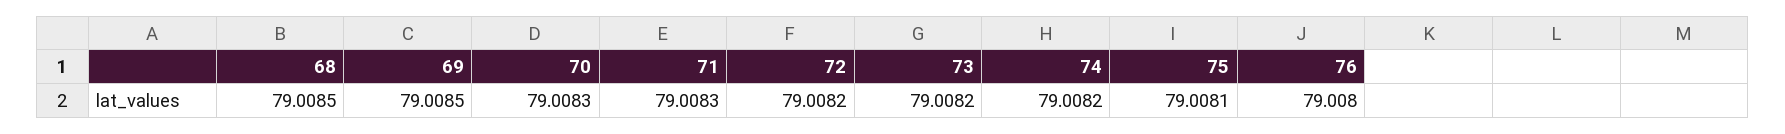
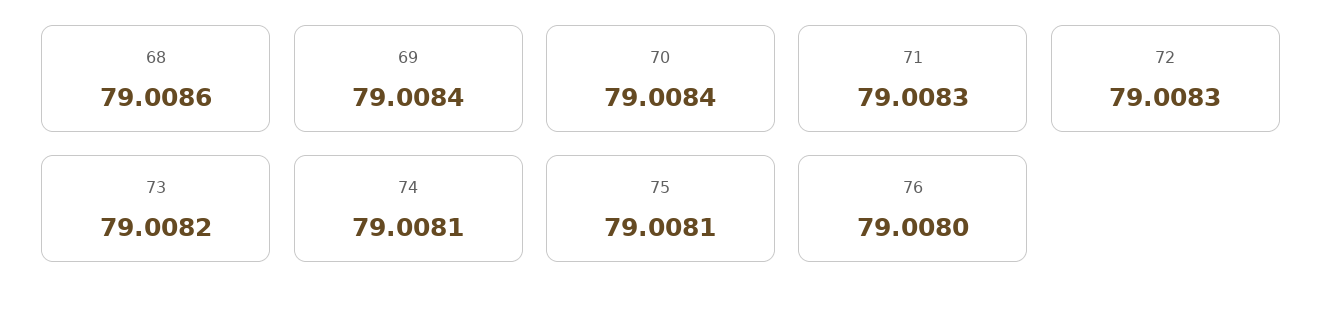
68: 79.0085 -> 79.0086
69: 79.0085 -> 79.0084
70: 79.0083 -> 79.0084
72: 79.0082 -> 79.0083
74: 79.0082 -> 79.0081

